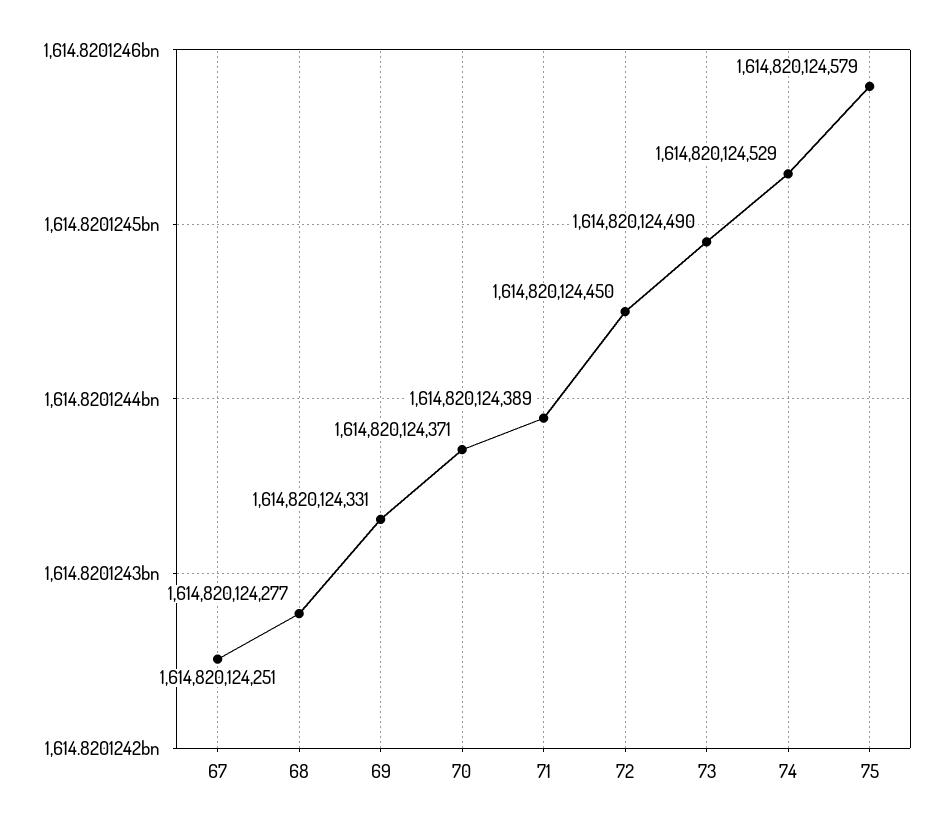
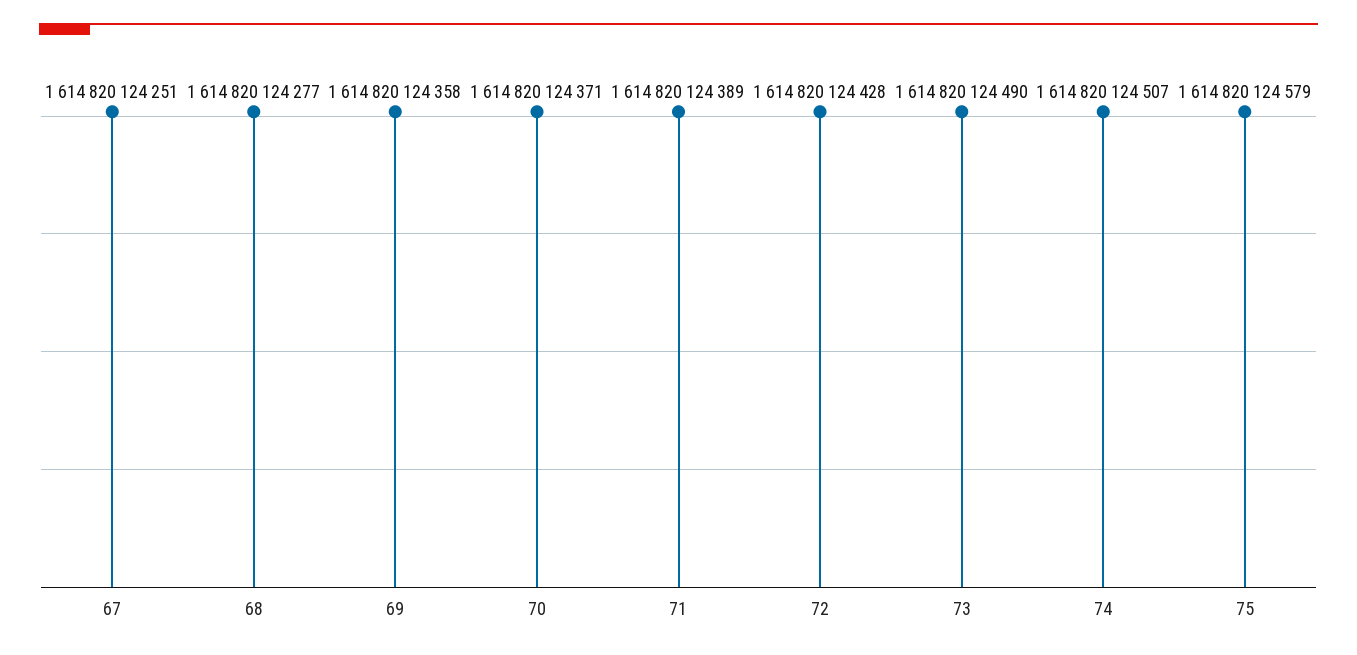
69: 1614820124331 -> 1614820124358
72: 1614820124450 -> 1614820124428
74: 1614820124529 -> 1614820124507

